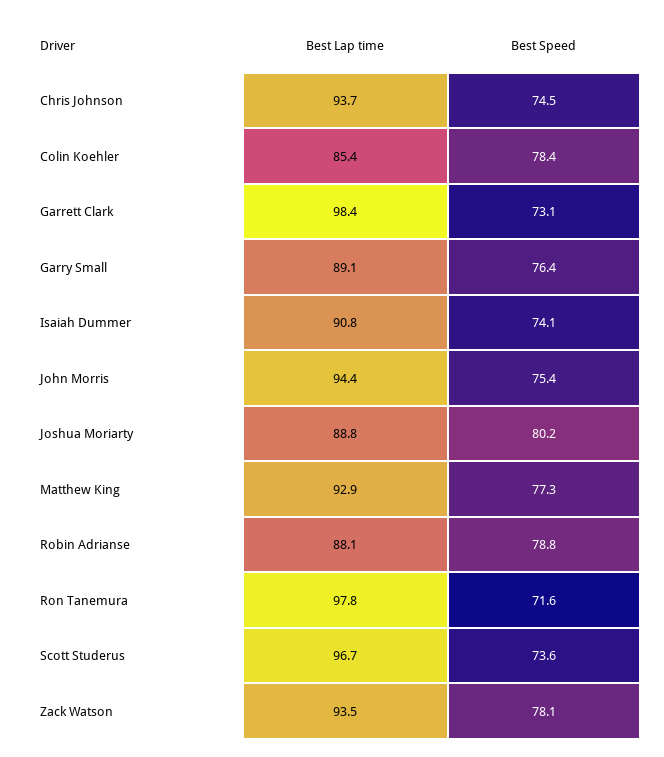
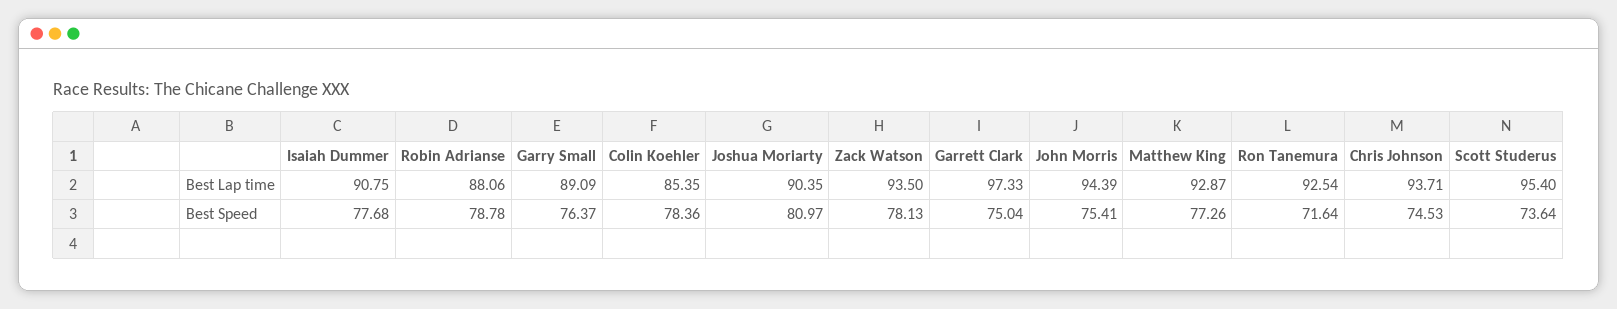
Best Lap time, Garrett Clark: 98.4 -> 97.33
Best Speed, Garrett Clark: 73.1 -> 75.04
Best Speed, Isaiah Dummer: 74.1 -> 77.68
Best Lap time, Joshua Moriarty: 88.8 -> 90.35
Best Speed, Joshua Moriarty: 80.2 -> 80.97
Best Lap time, Ron Tanemura: 97.8 -> 92.54
Best Lap time, Scott Studerus: 96.7 -> 95.4

